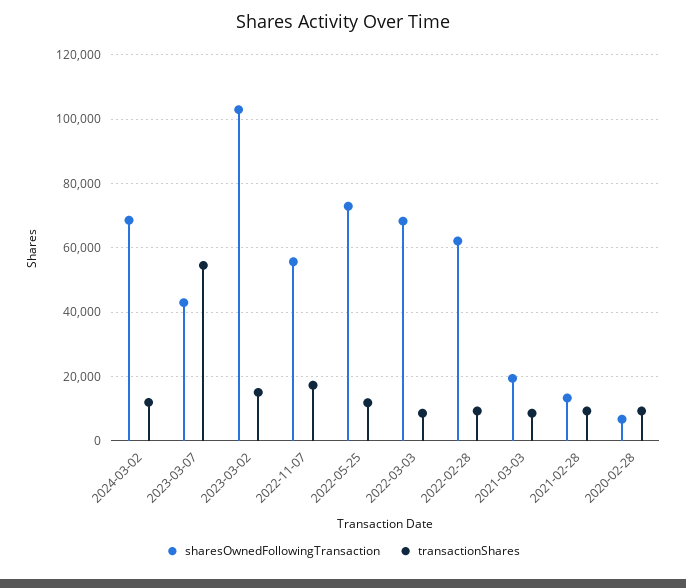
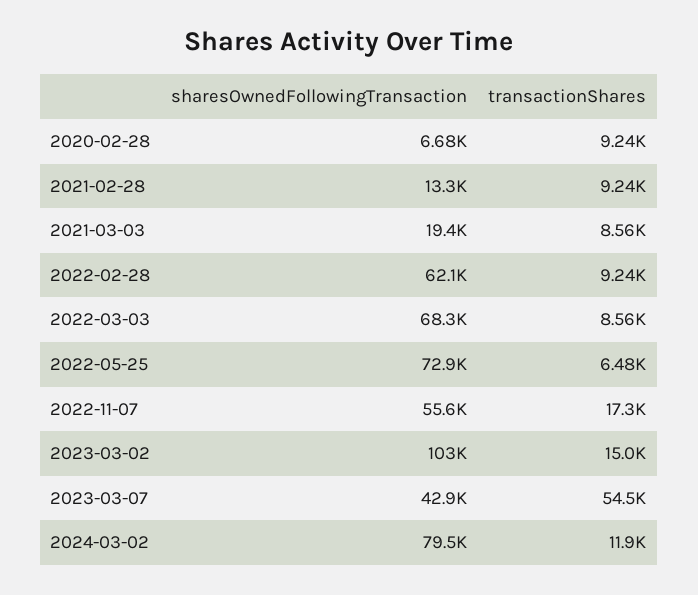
sharesOwnedFollowingTransaction, 2024-03-02: 68000 -> 79500
transactionShares, 2022-05-25: 12000 -> 6480

